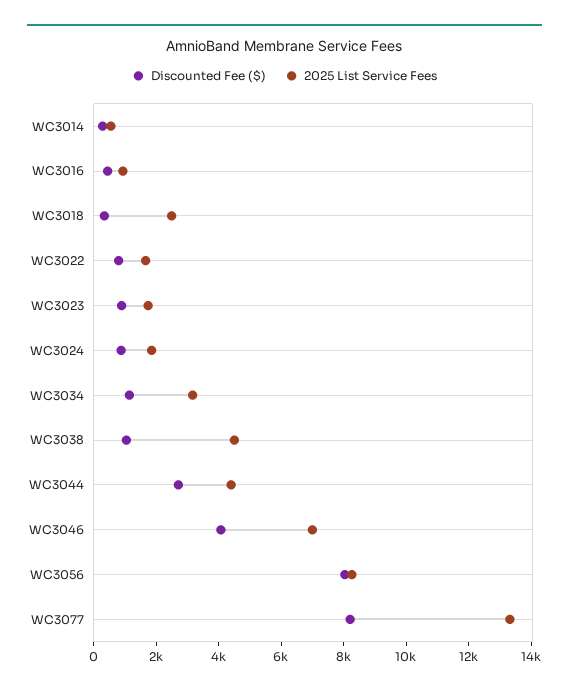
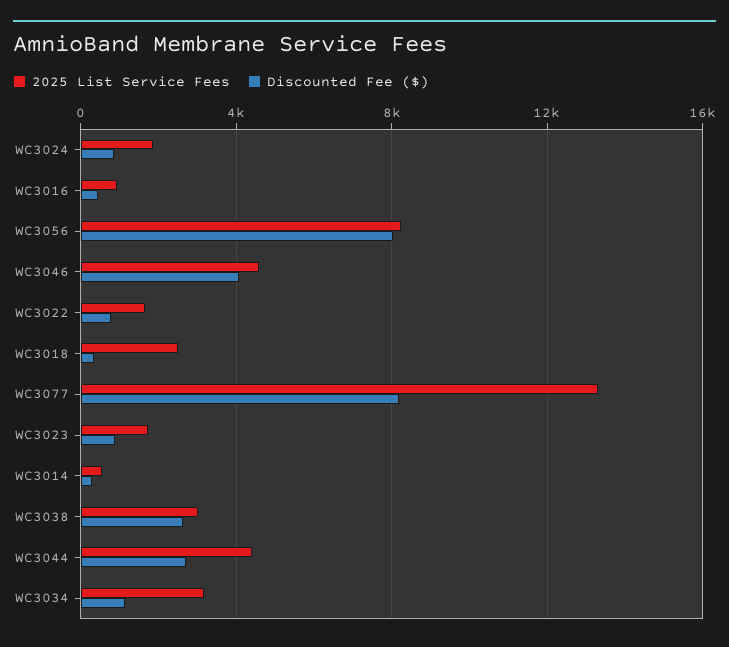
Discounted Fee ($), WC3038: 1000 -> 2500
2025 List Service Fees, WC3038: 4500 -> 3000
2025 List Service Fees, WC3046: 7000 -> 4500

